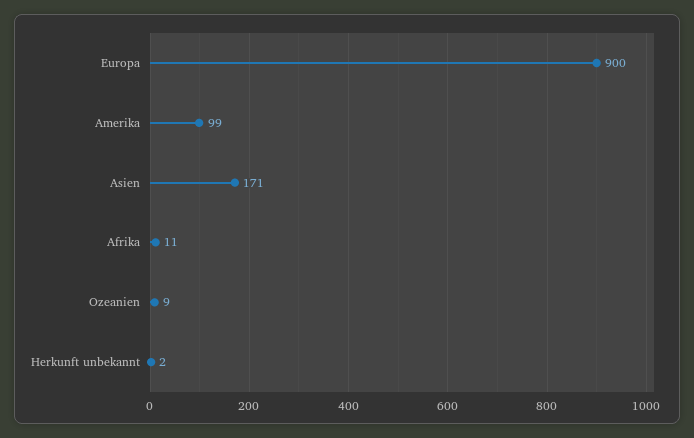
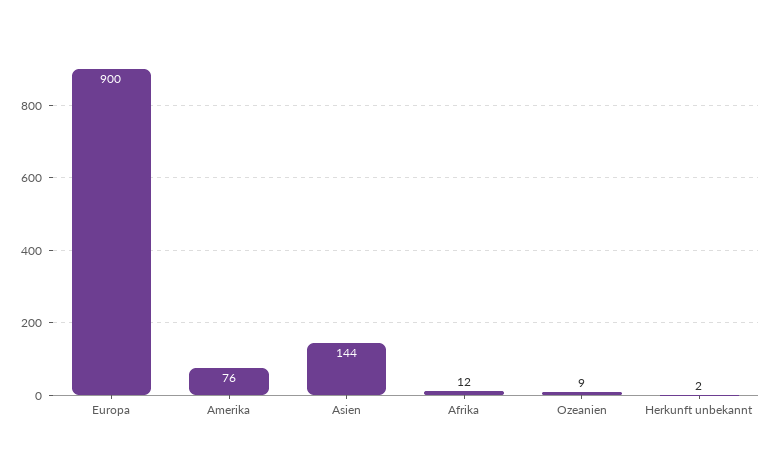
Amerika: 99 -> 76
Asien: 171 -> 144
Afrika: 11 -> 12

